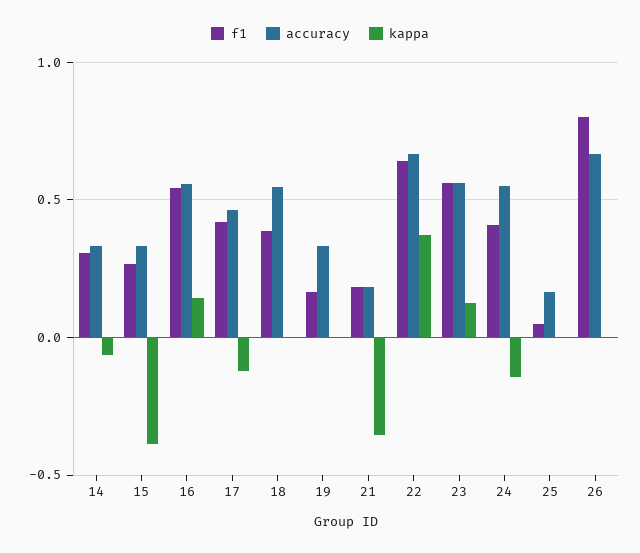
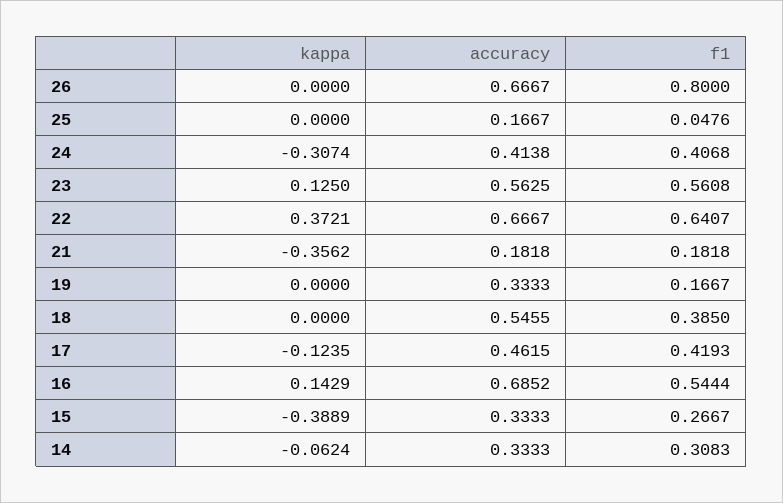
accuracy, 16: 0.55 -> 0.6852
accuracy, 24: 0.55 -> 0.4138
kappa, 24: -0.15 -> -0.3074

